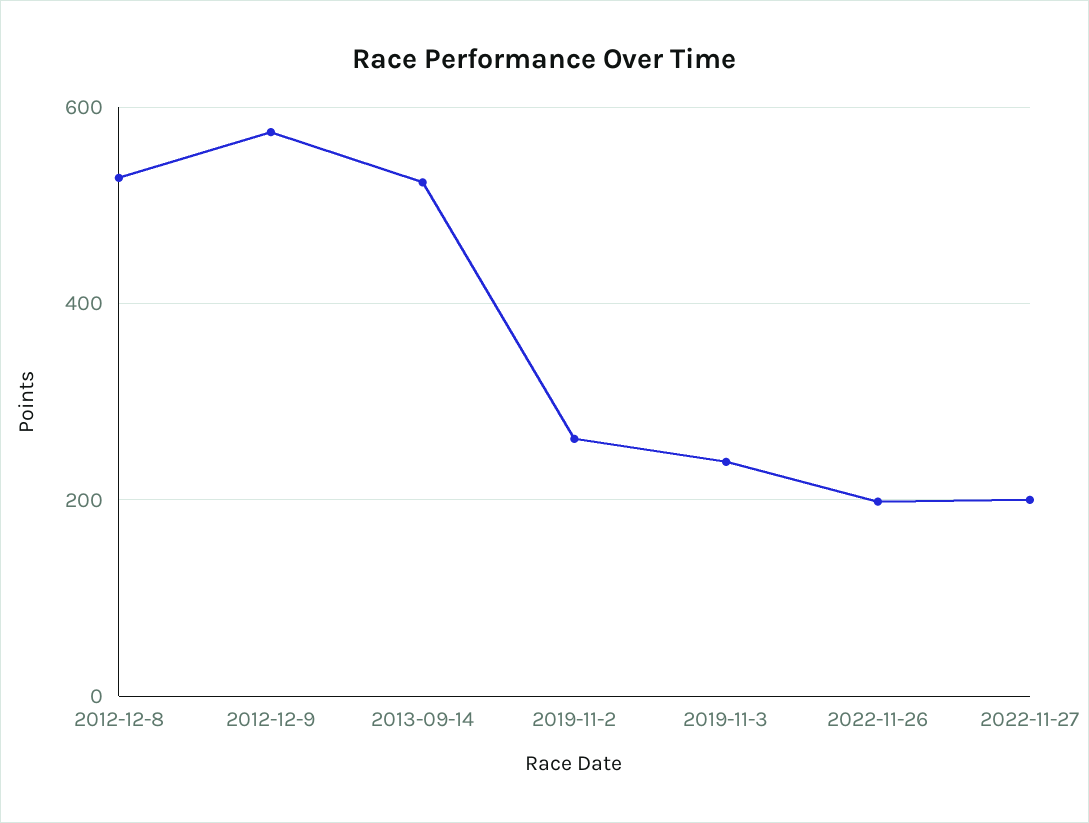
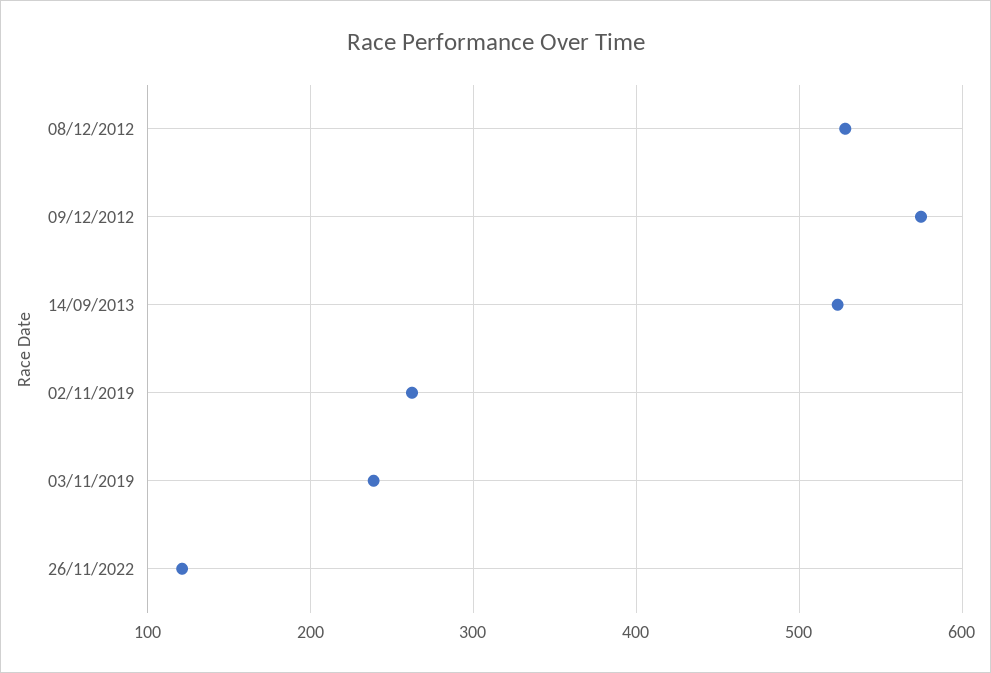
2022-11-26: 200 -> 120
2022-11-27: 200 -> none

